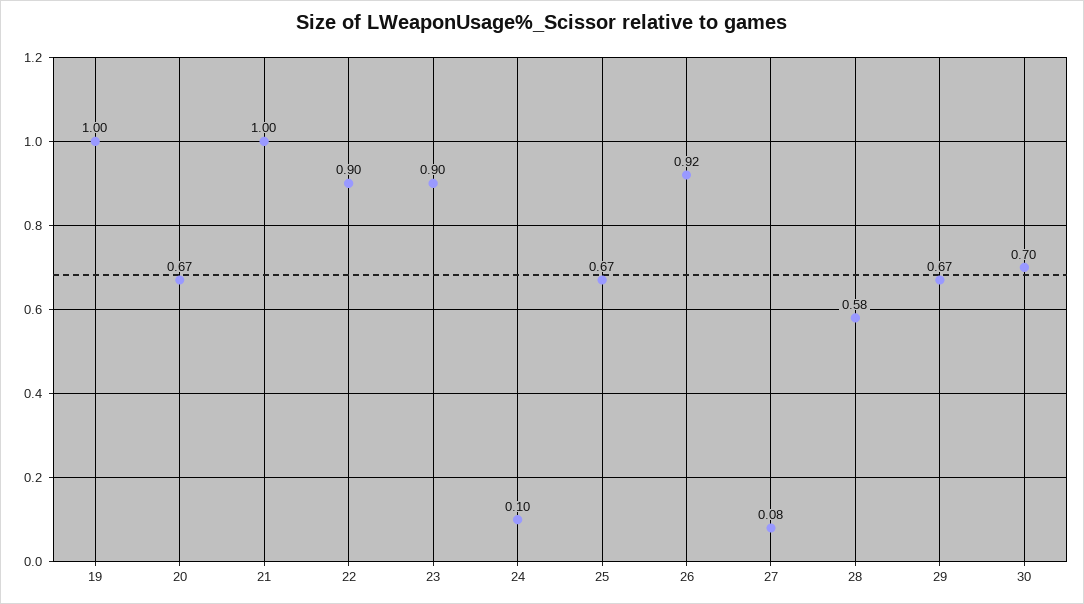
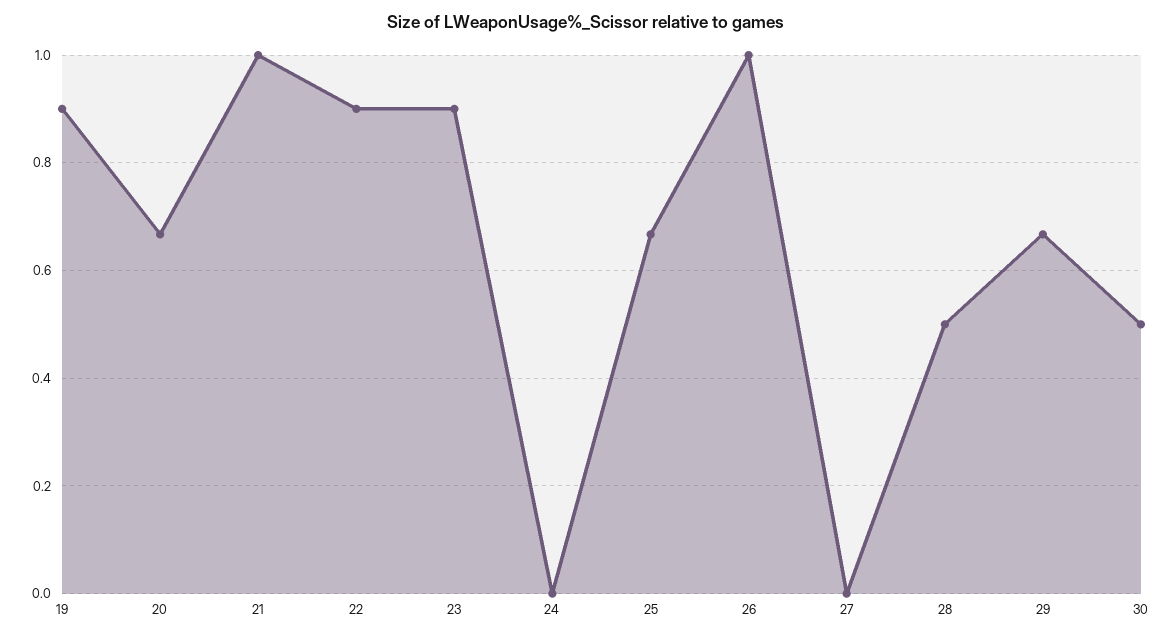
19: 1 -> 0.9
24: 0.1 -> 0
26: 0.92 -> 1
27: 0.08 -> 0
28: 0.58 -> 0.5
30: 0.7 -> 0.5

